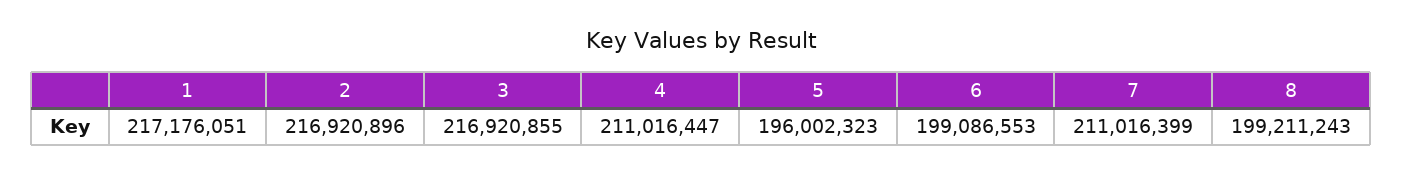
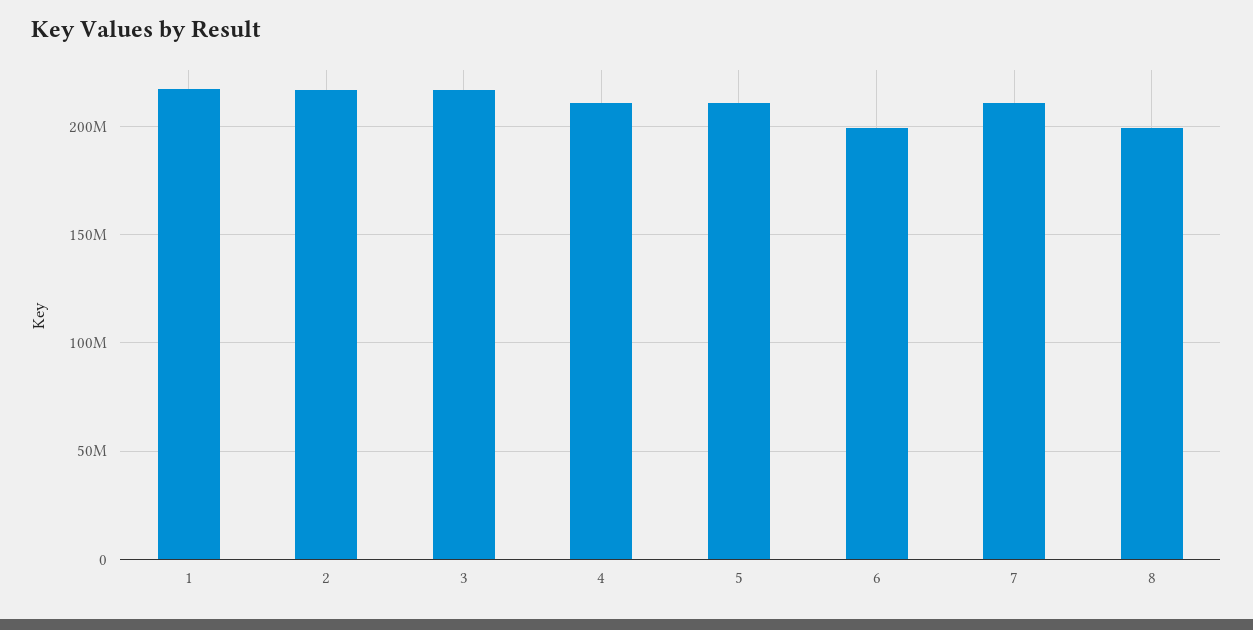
5: 196002323 -> 210000000

